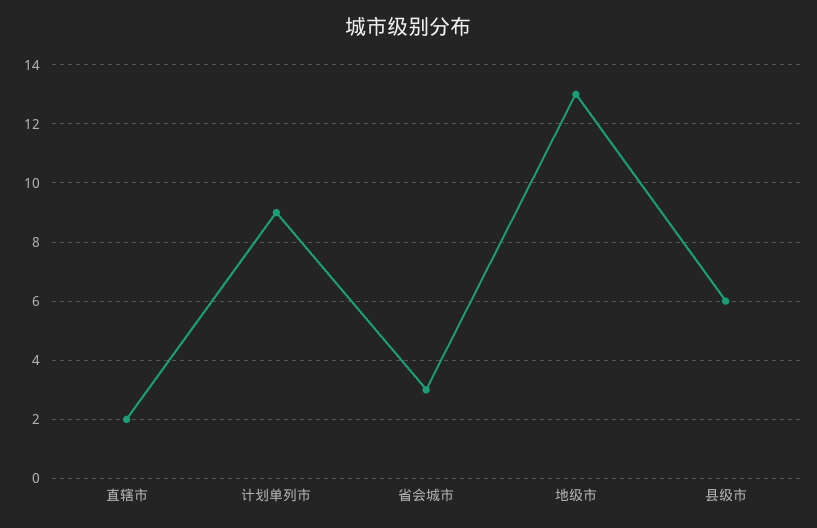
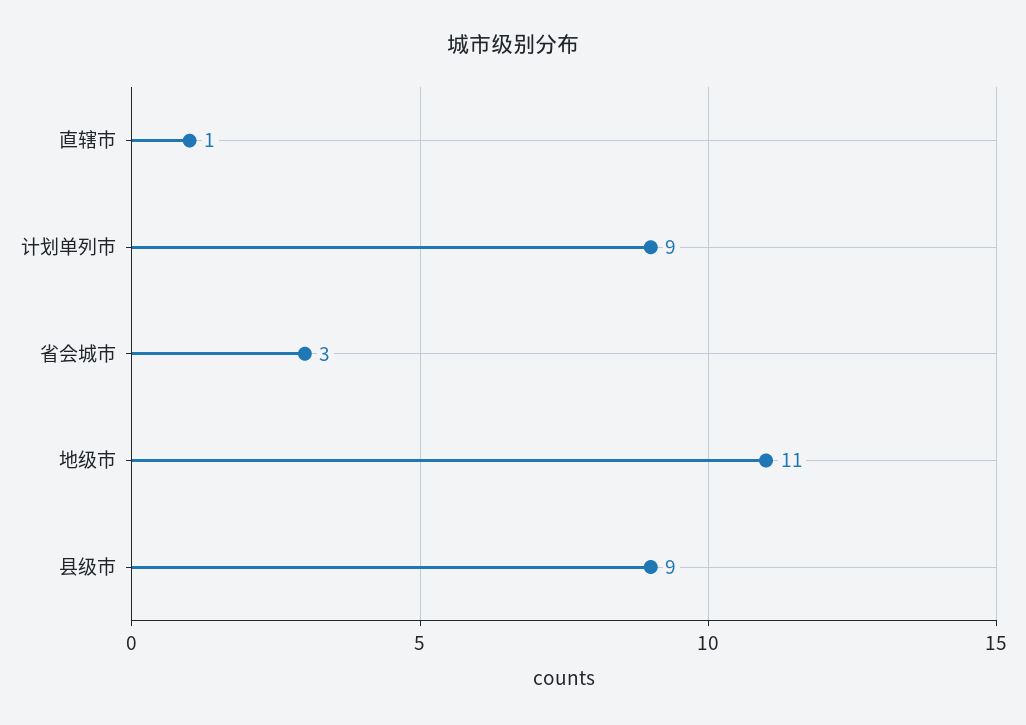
直辖市: 2 -> 1
地级市: 13 -> 11
县级市: 6 -> 9

